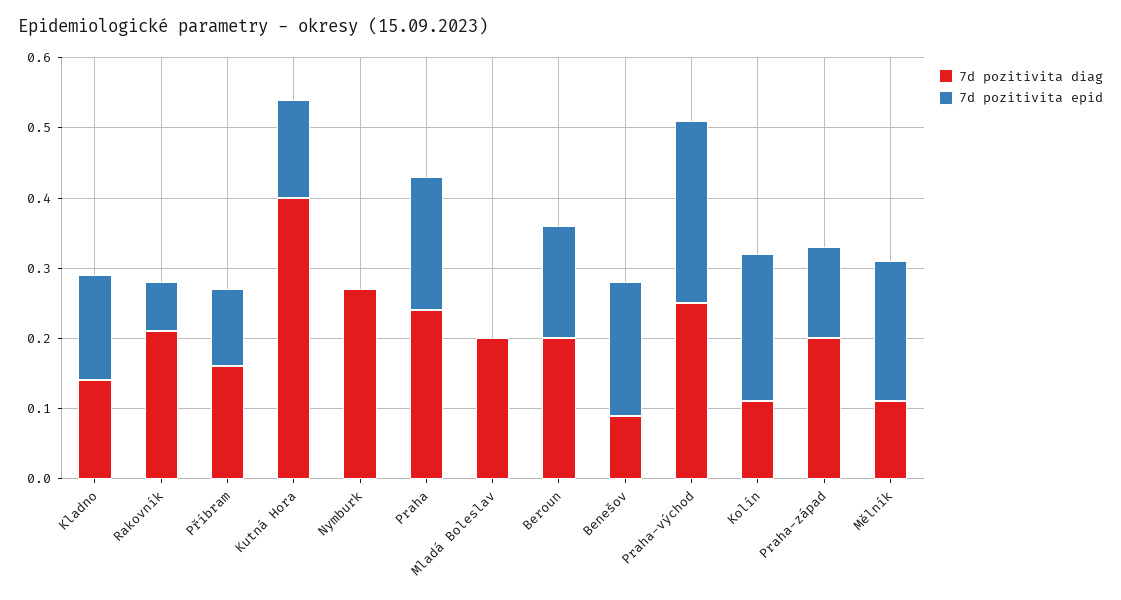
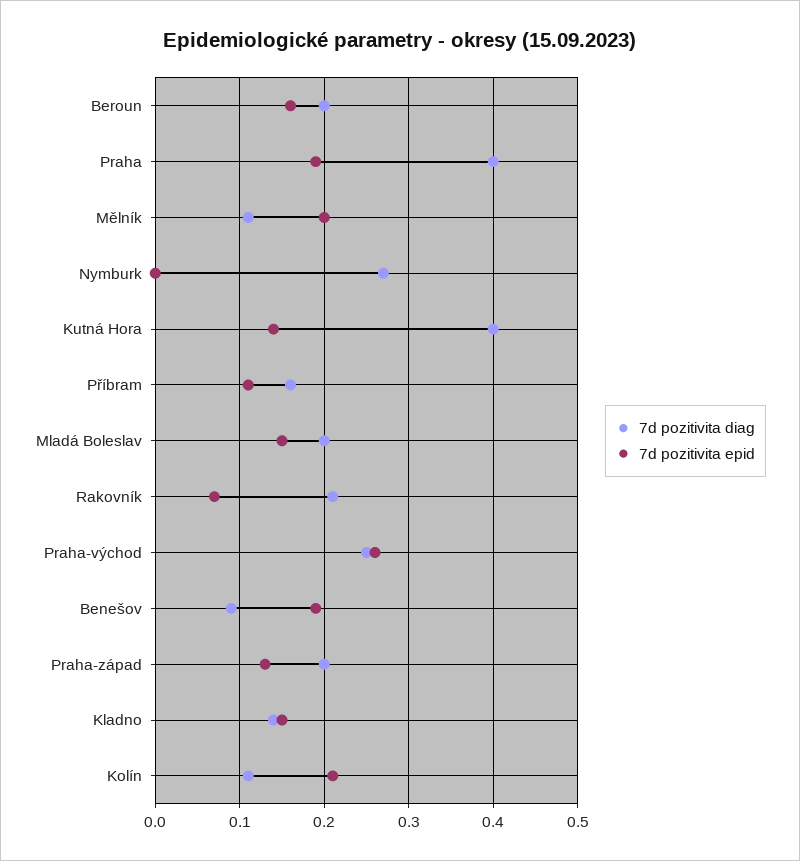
7d pozitivita diag, Praha: 0.25 -> 0.4
7d pozitivita epid, Mladá Boleslav: 0 -> 0.15

